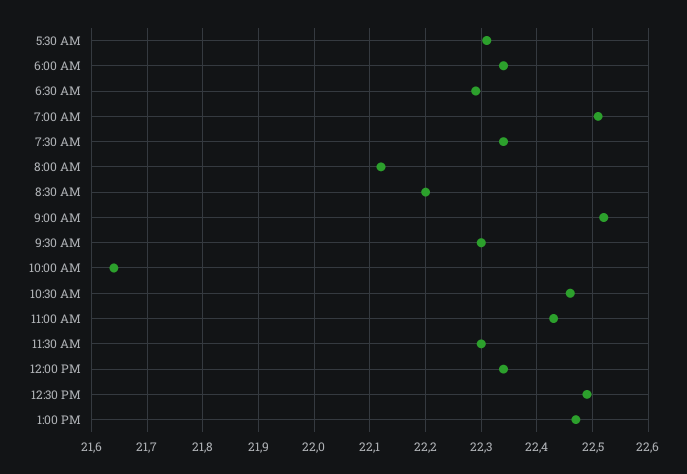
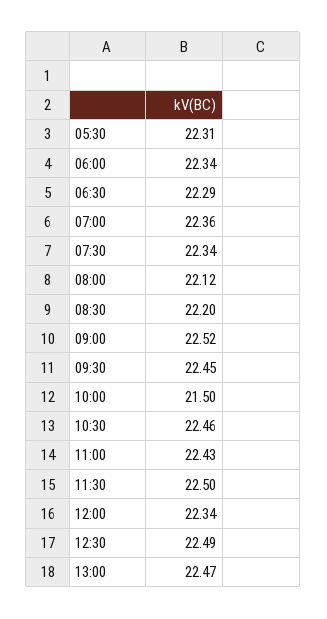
7:00 AM: 22.5 -> 22.36
9:30 AM: 22.3 -> 22.45
10:00 AM: 21.65 -> 21.5
11:30 AM: 22.3 -> 22.5

